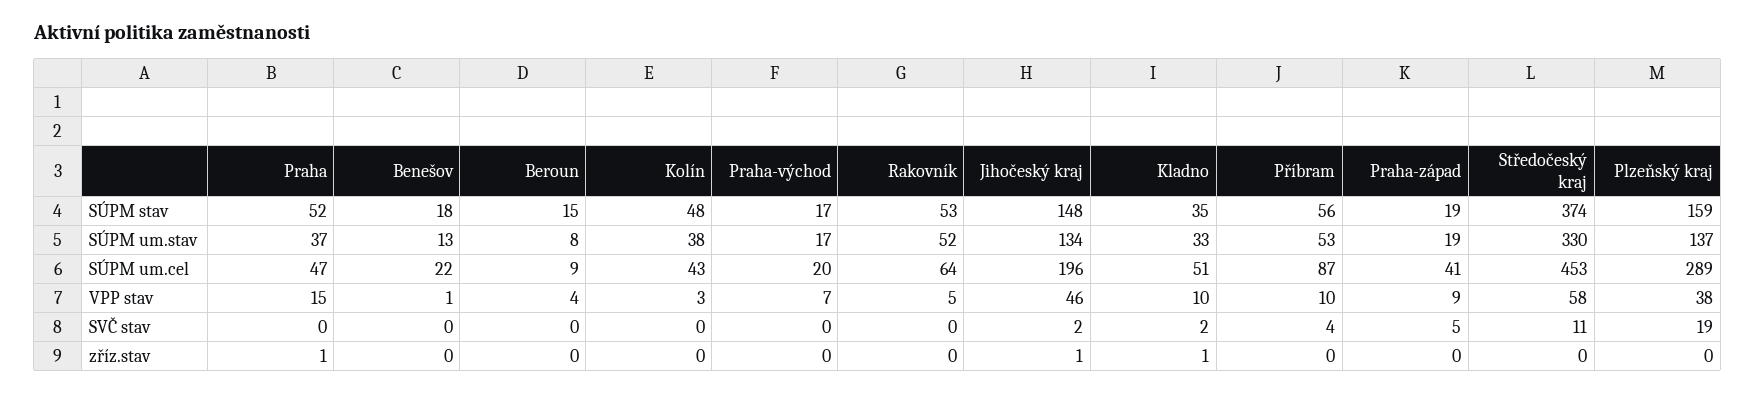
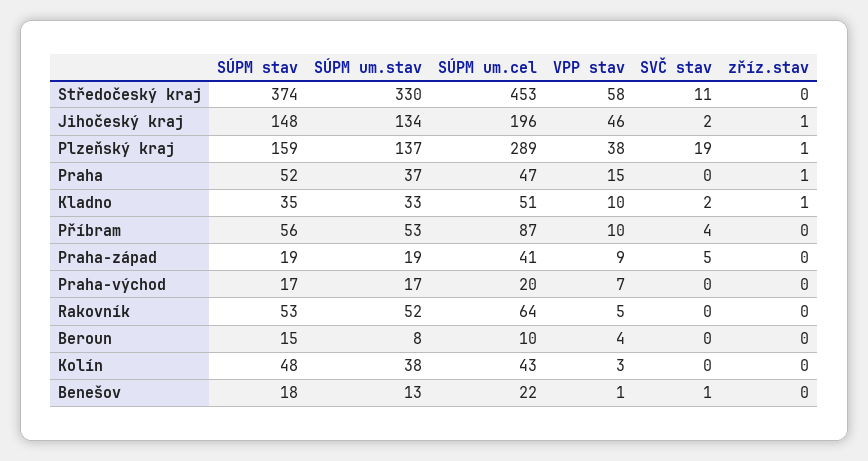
Beroun, SÚPM um.cel: 9 -> 10
Benešov, SVČ stav: 0 -> 1
Plzeňský kraj, zříz.stav: 0 -> 1

